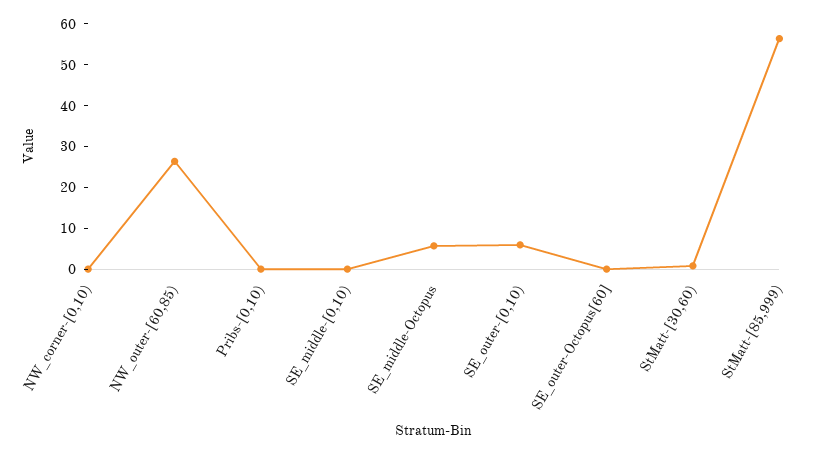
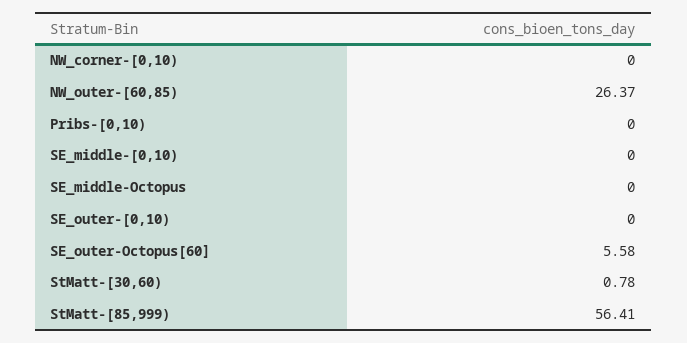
SE_middle-Octopus: 6 -> 0
SE_outer-[0,10): 6 -> 0
SE_outer-Octopus[60]: 0 -> 5.58

